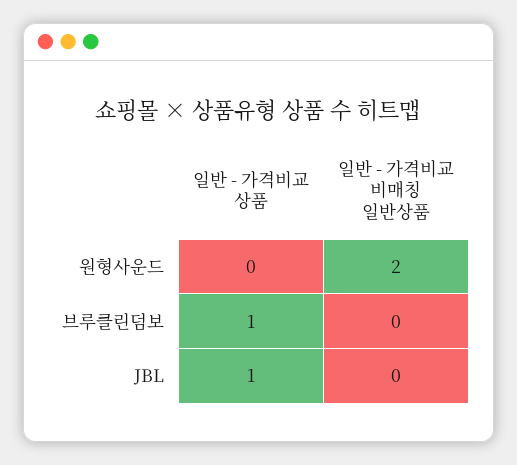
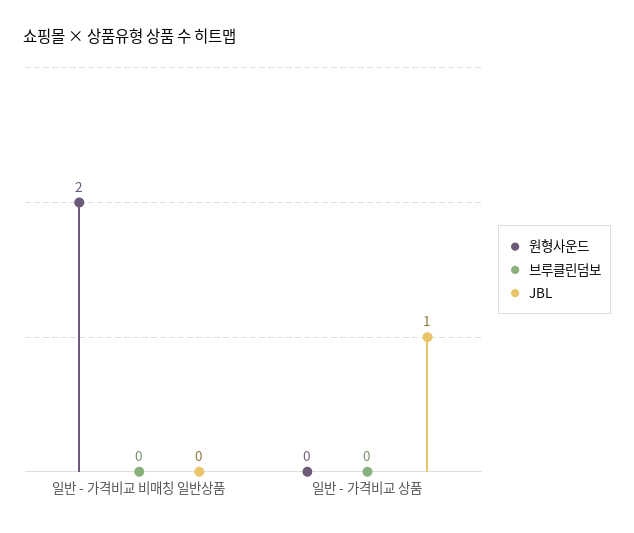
브루클린덤보, 일반 - 가격비교 상품: 1 -> 0

